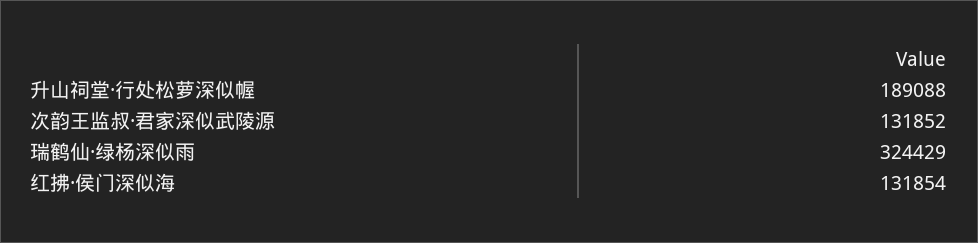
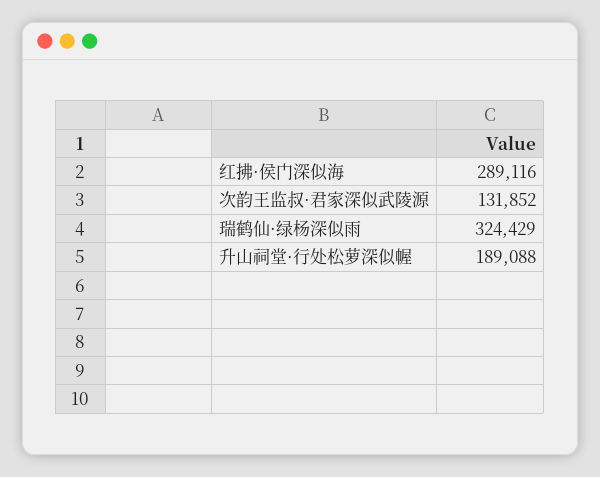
红拂·侯门深似海: 131854 -> 289116

